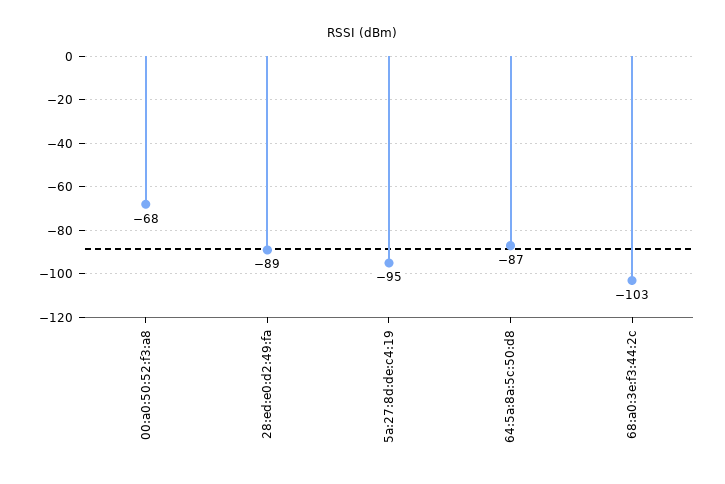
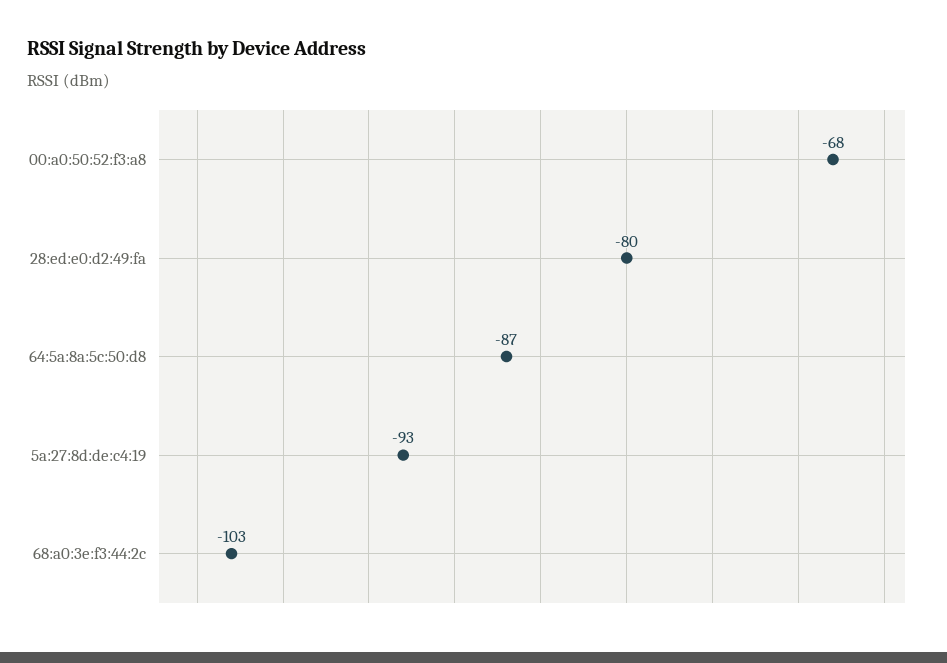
28:ed:e0:d2:49:fa: -89 -> -80
5a:27:8d:de:c4:19: -95 -> -93

